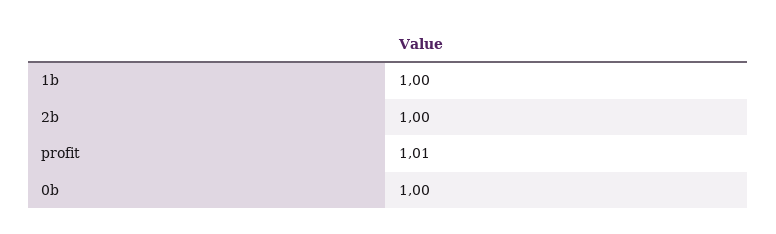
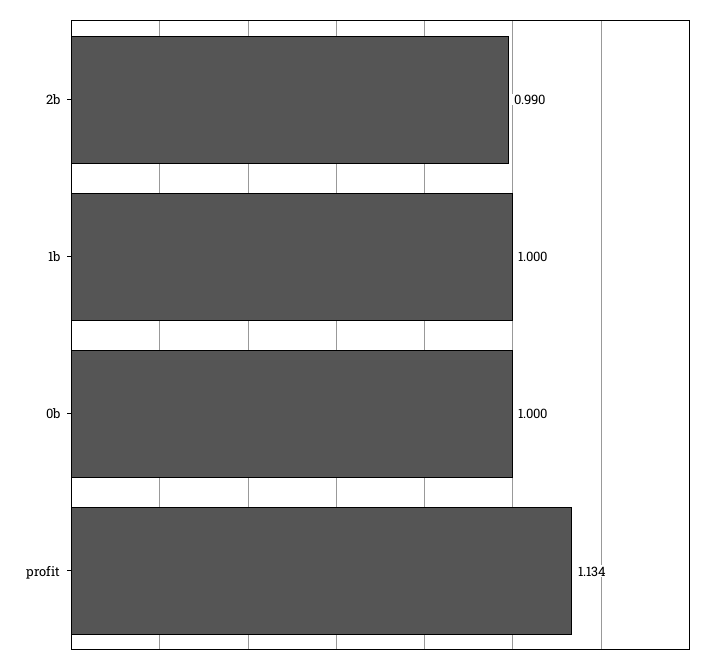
2b: 1 -> 0.99
profit: 1.01 -> 1.134

